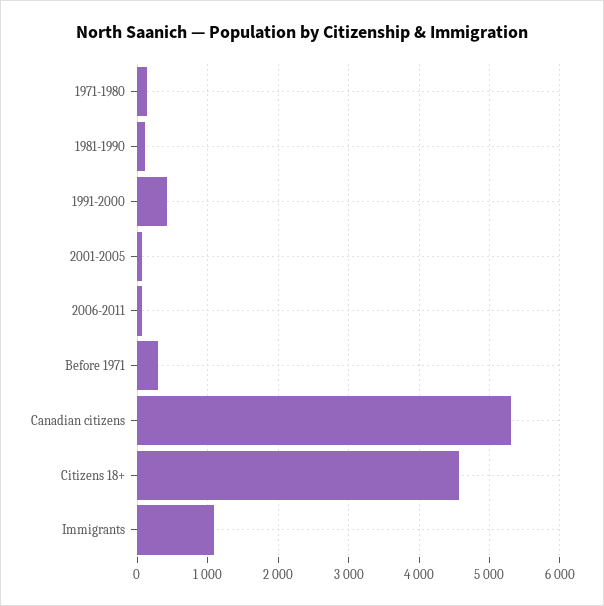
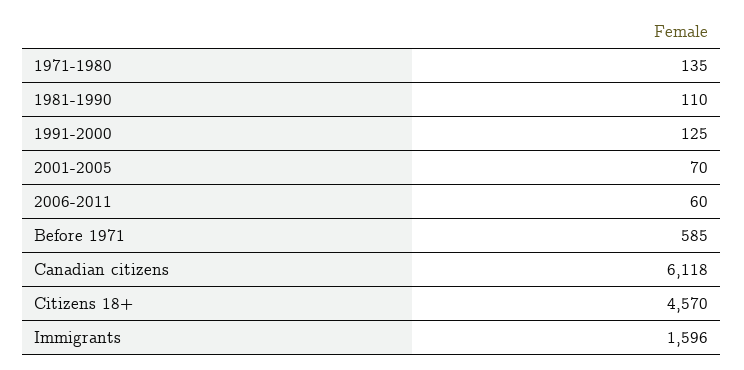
1991-2000: 400 -> 125
Before 1971: 300 -> 585
Canadian citizens: 5300 -> 6118
Immigrants: 1100 -> 1596

